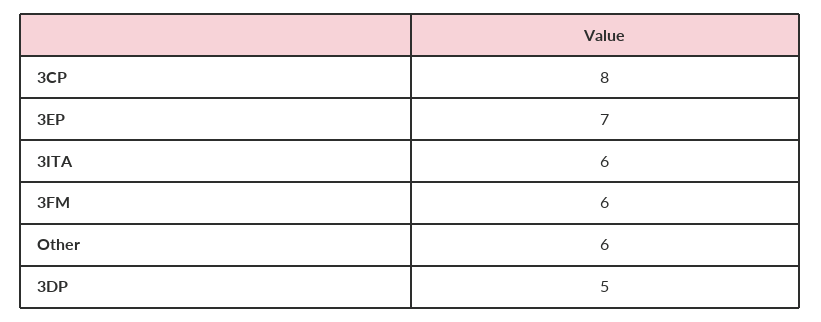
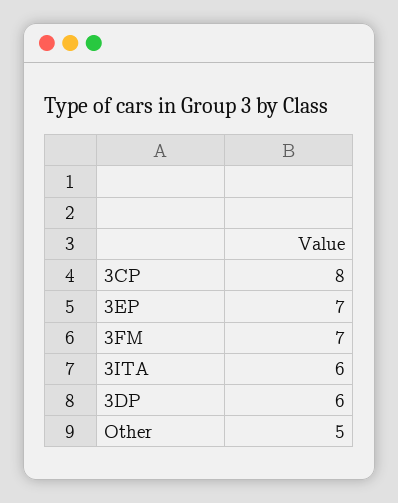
3FM: 6 -> 7
Other: 6 -> 5
3DP: 5 -> 6

